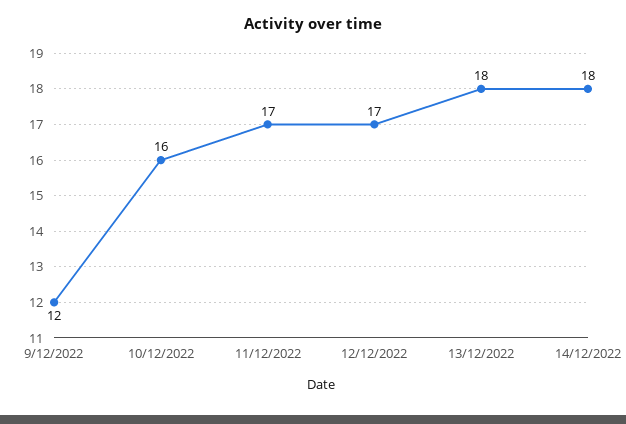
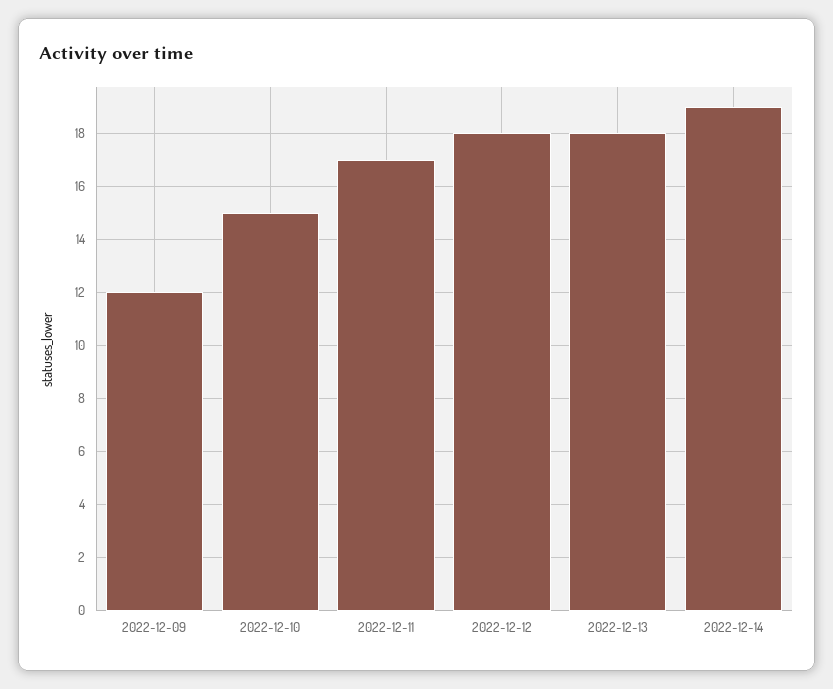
10/12/2022: 16 -> 15
12/12/2022: 17 -> 18
14/12/2022: 18 -> 19

